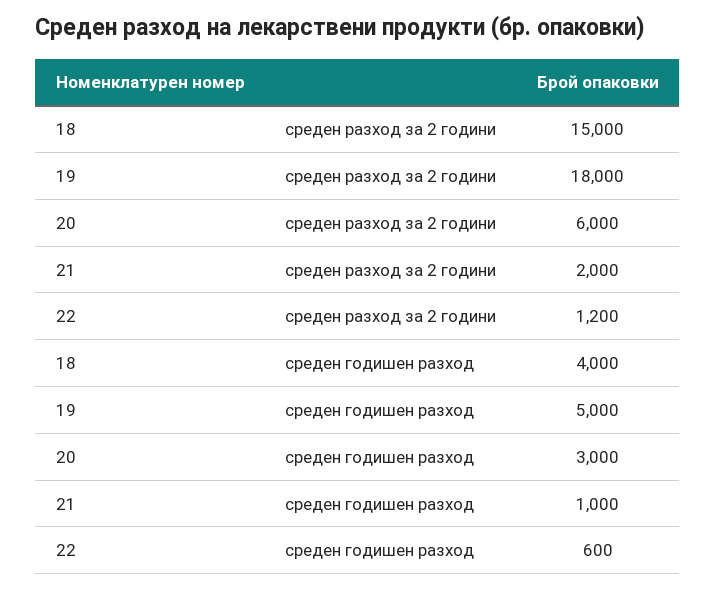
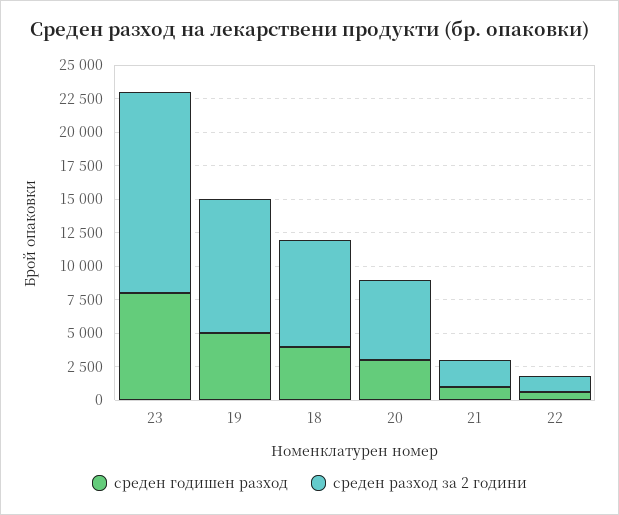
среден разход за 2 години, 18: 15000 -> 7500
среден разход за 2 години, 19: 18000 -> 10000
среден годишен разход, 23: none -> 7500
среден разход за 2 години, 23: none -> 15000

